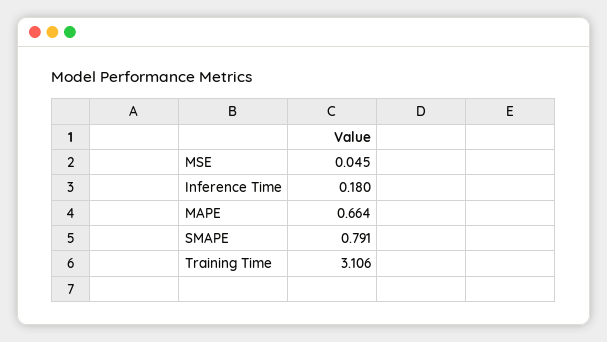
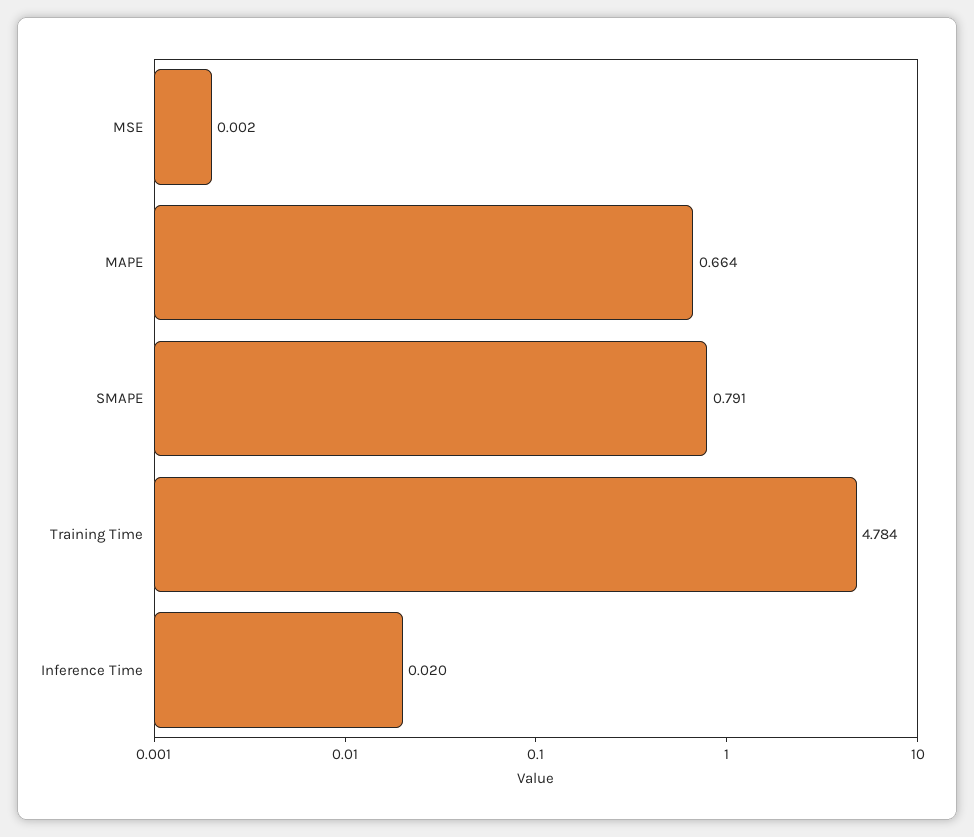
MSE: 0.045 -> 0.002
Inference Time: 0.18 -> 0.02
Training Time: 3.106 -> 4.784

